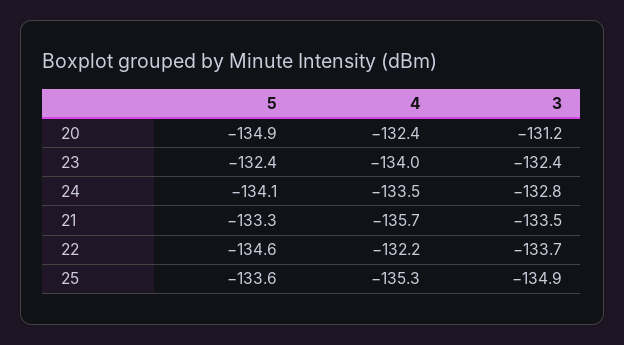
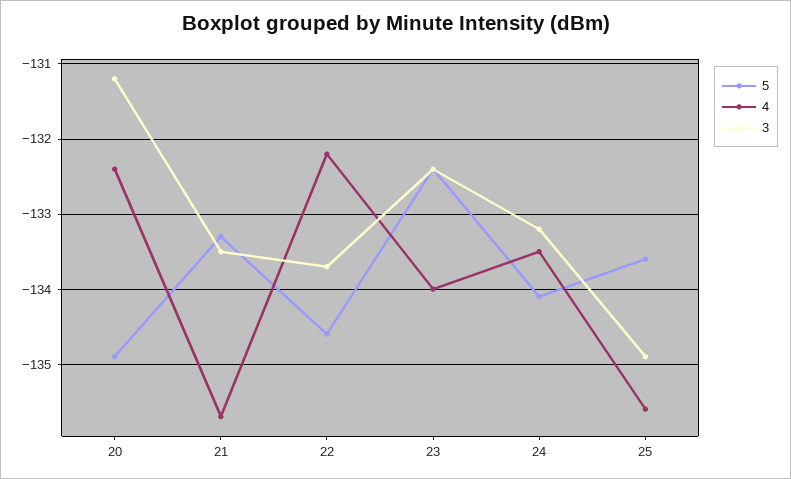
3, 24: -132.8 -> -133.2
4, 25: -135.3 -> -135.6

